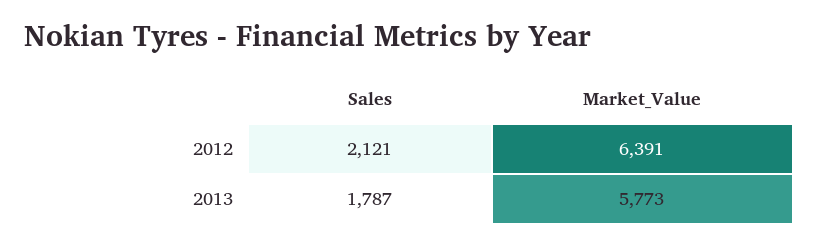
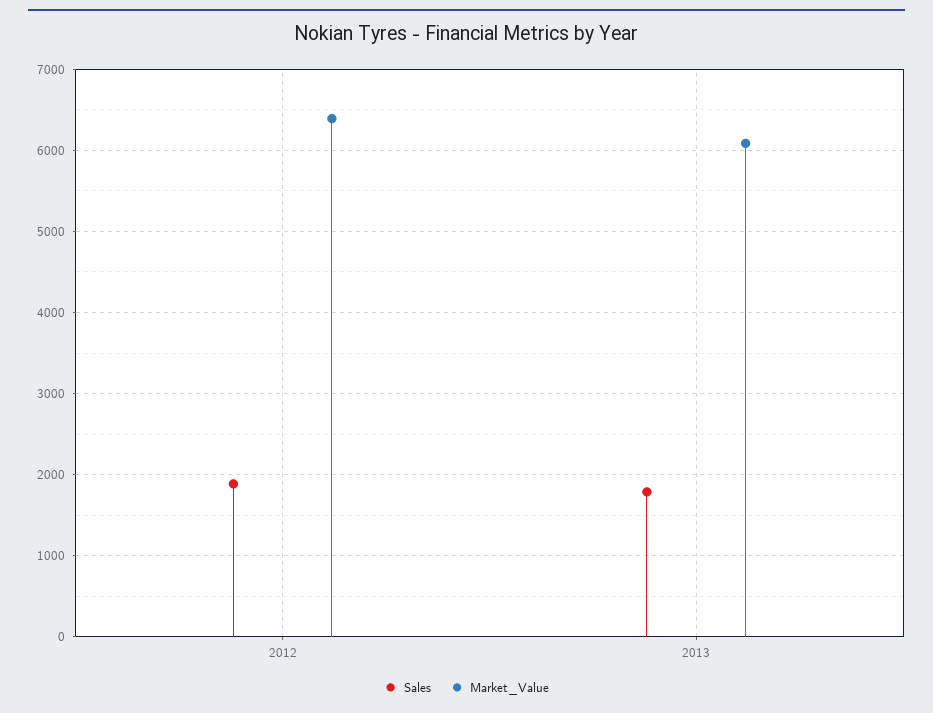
Sales, 2012: 2121 -> 1900
Market_Value, 2013: 5773 -> 6100

